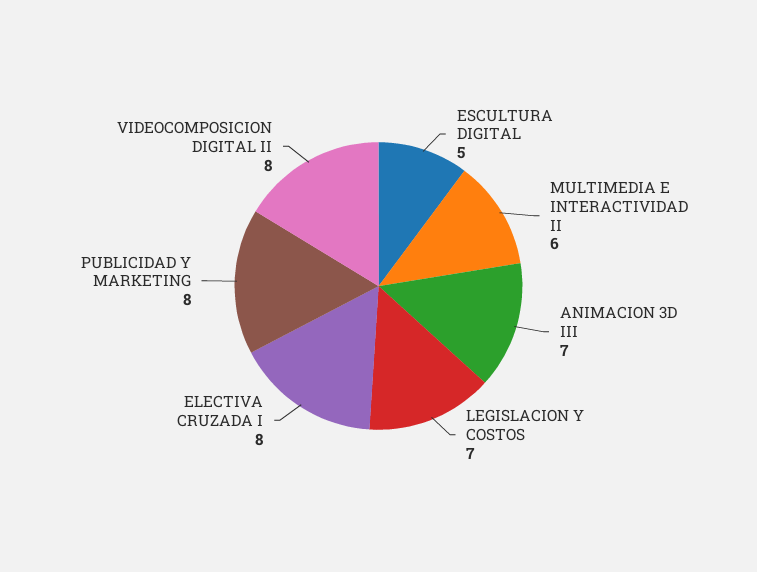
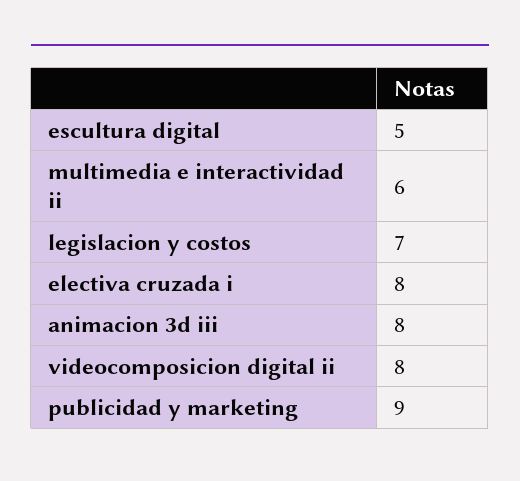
ANIMACION 3D III: 7 -> 8
PUBLICIDAD Y MARKETING: 8 -> 9

